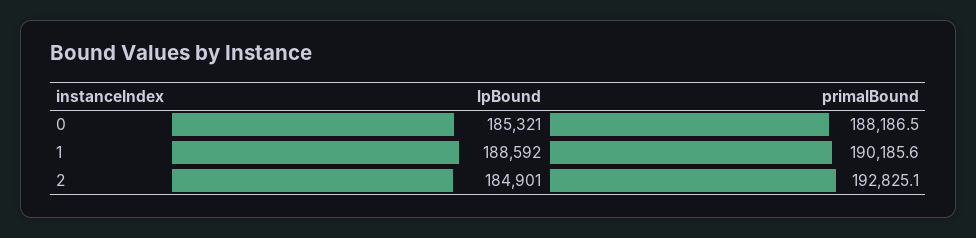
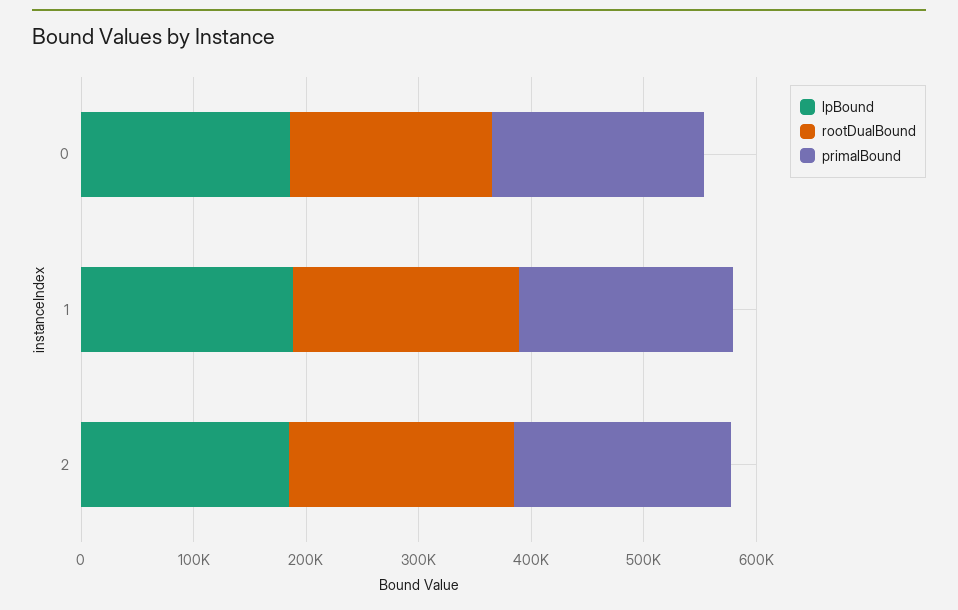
rootDualBound, 0: none -> 180000
rootDualBound, 1: none -> 200000
rootDualBound, 2: none -> 200000

